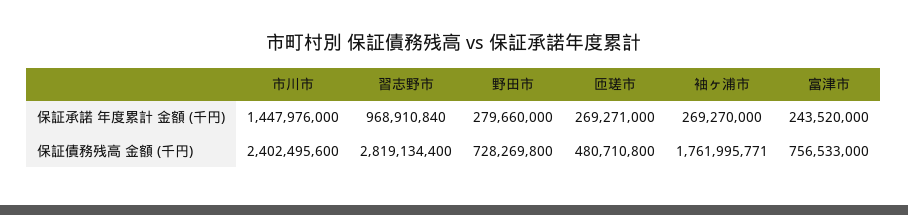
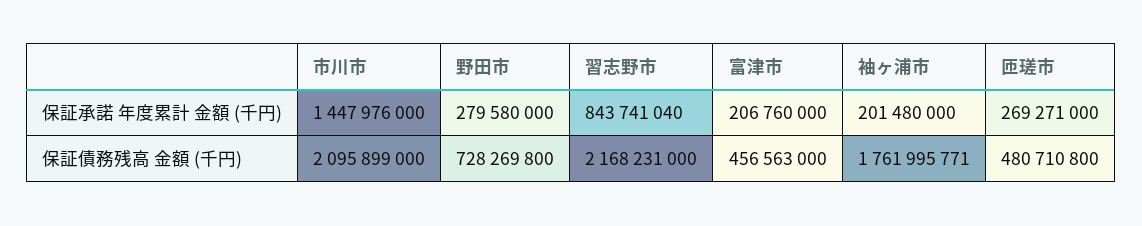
習志野市, 保証承諾 年度累計 金額 (千円): 968910840 -> 843741040
野田市, 保証承諾 年度累計 金額 (千円): 279660000 -> 279580000
袖ヶ浦市, 保証承諾 年度累計 金額 (千円): 269270000 -> 201480000
富津市, 保証承諾 年度累計 金額 (千円): 243520000 -> 206760000
市川市, 保証債務残高 金額 (千円): 2402495600 -> 2095899000
習志野市, 保証債務残高 金額 (千円): 2819134400 -> 2168231000
富津市, 保証債務残高 金額 (千円): 756533000 -> 456563000

